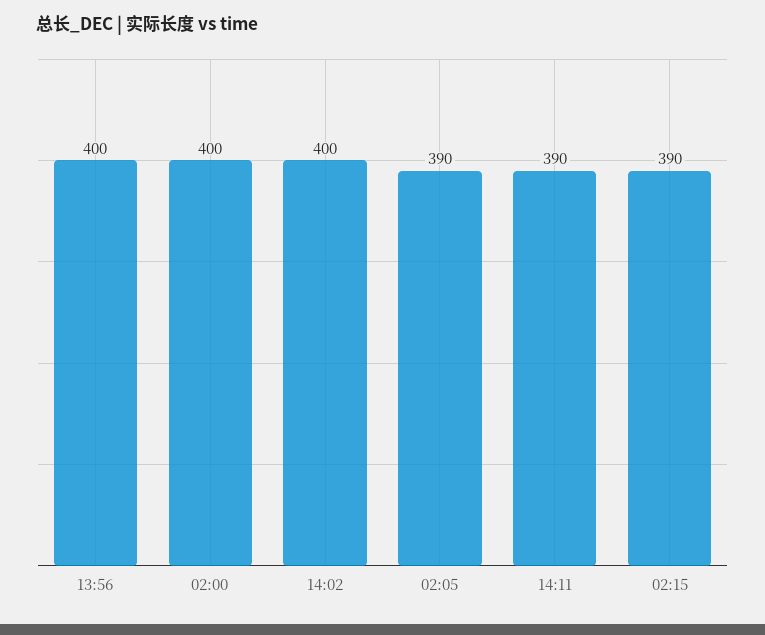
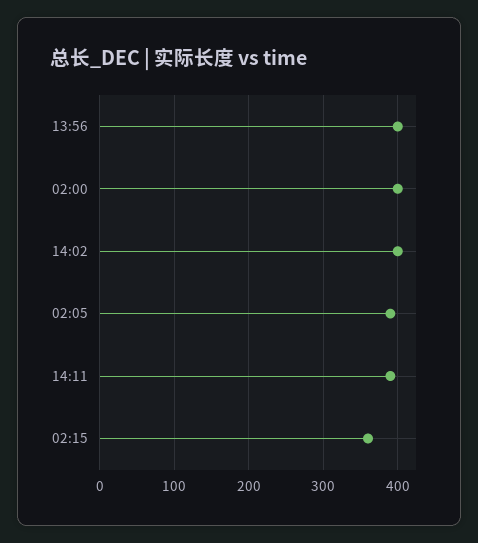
02:15: 390 -> 360

